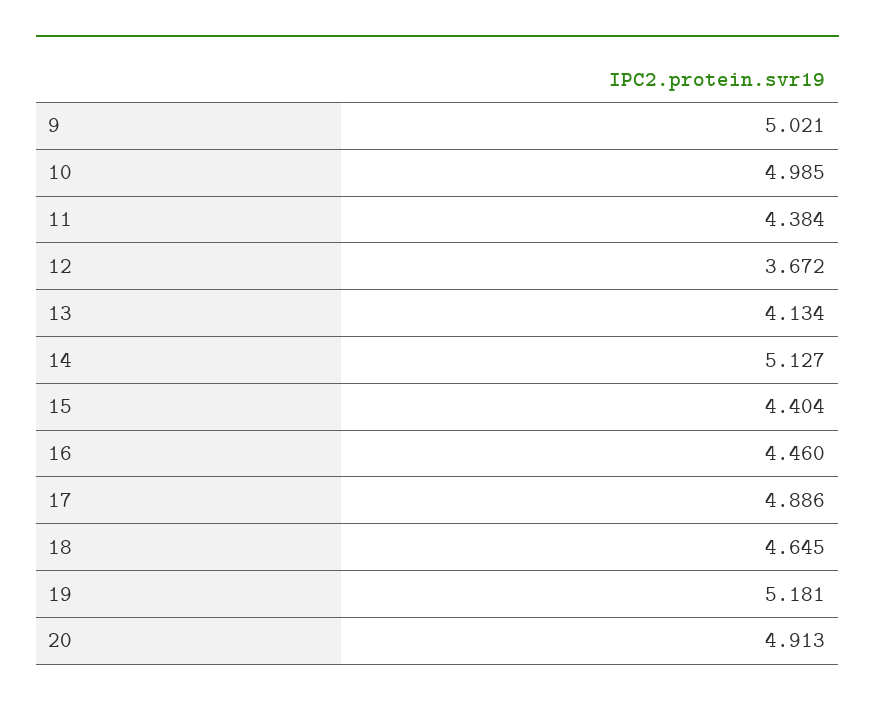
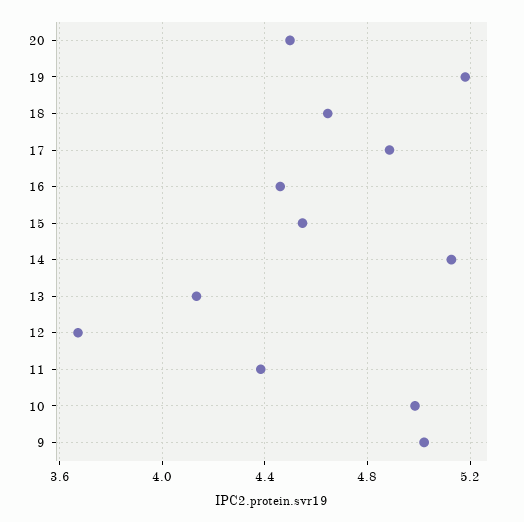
15: 4.404 -> 4.55
20: 4.913 -> 4.5

